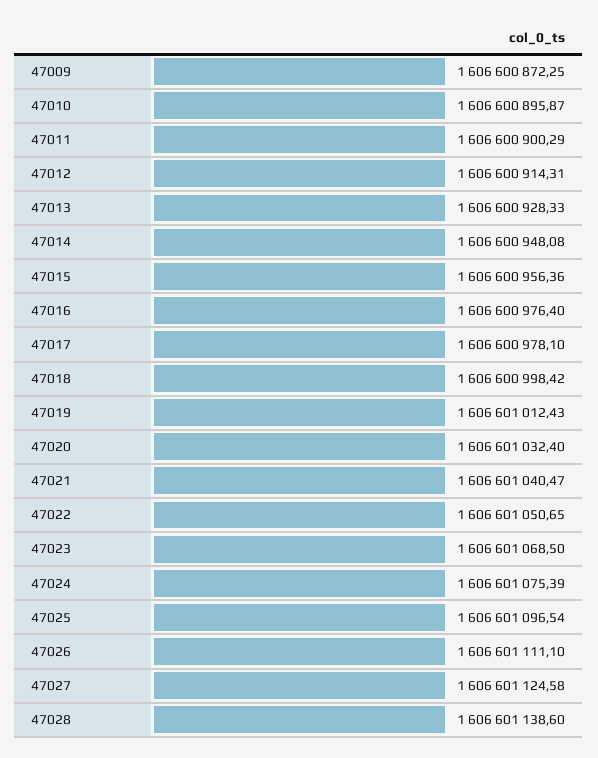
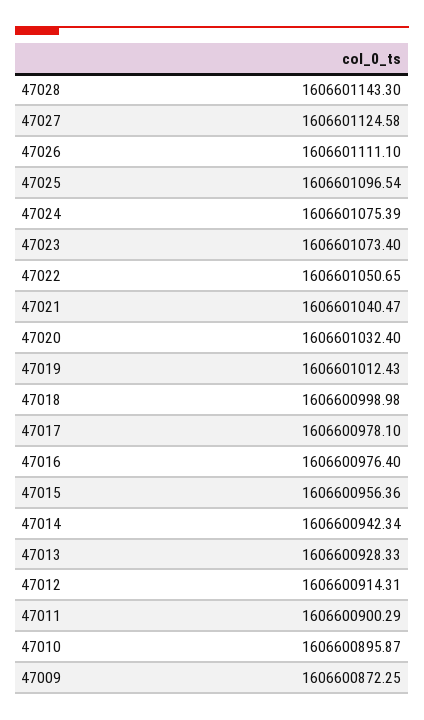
47014: 1606600948.08 -> 1606600942.34
47018: 1606600998.42 -> 1606600998.98
47023: 1606601068.5 -> 1606601073.4
47028: 1606601138.6 -> 1606601143.3

